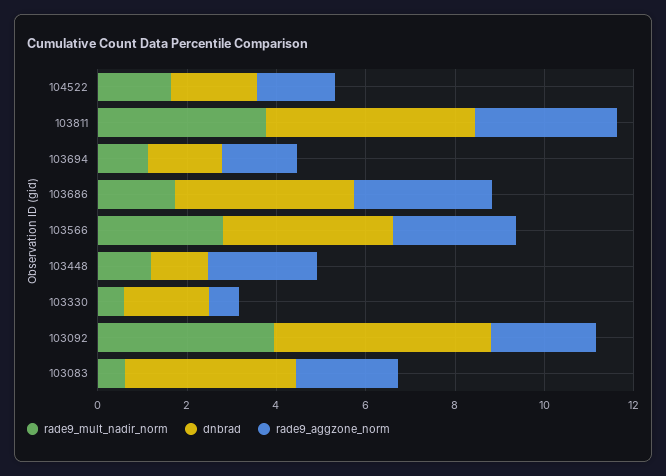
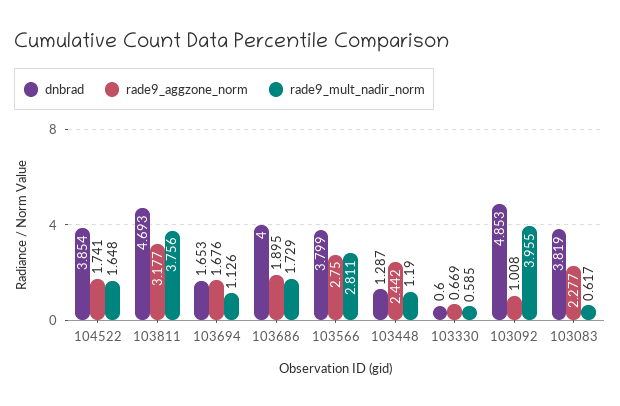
dnbrad, 104522: 2 -> 3.854
rade9_aggzone_norm, 103686: 3 -> 1.895
dnbrad, 103330: 2 -> 0.6
rade9_aggzone_norm, 103092: 2.5 -> 1.008

